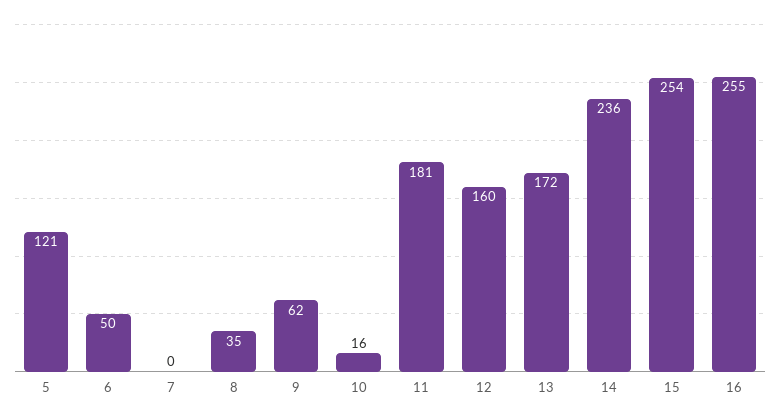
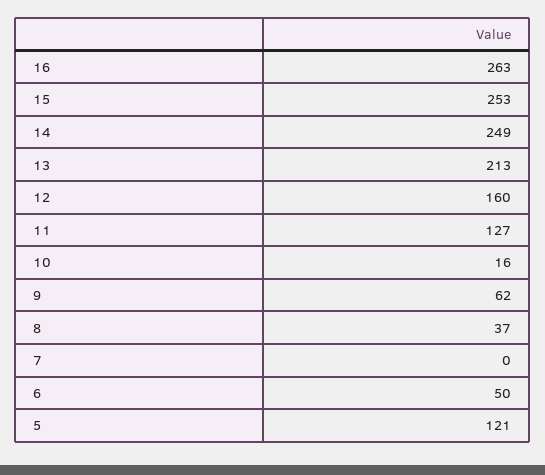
8: 35 -> 37
11: 181 -> 127
13: 172 -> 213
14: 236 -> 249
15: 254 -> 253
16: 255 -> 263

